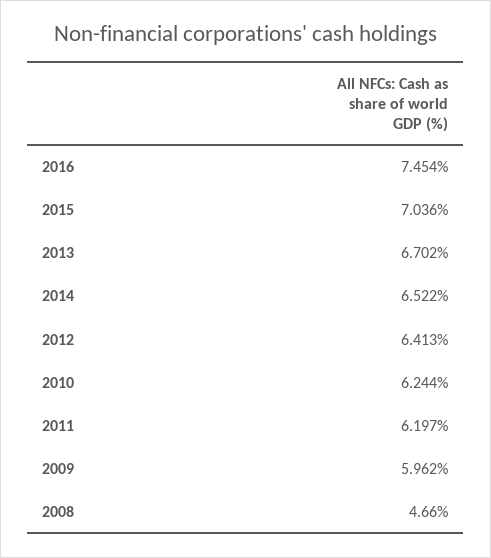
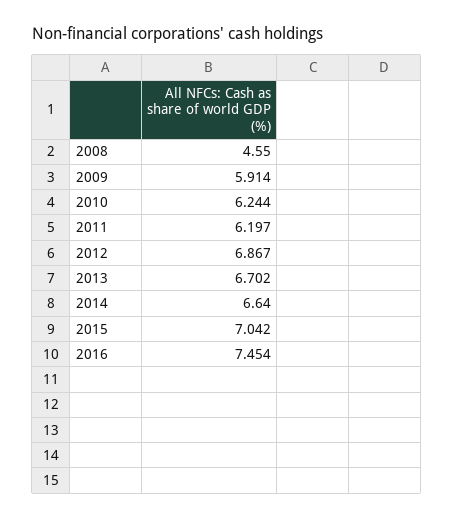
2015: 7.036 -> 7.042
2014: 6.522 -> 6.64
2012: 6.413 -> 6.867
2009: 5.962 -> 5.914
2008: 4.66 -> 4.55

